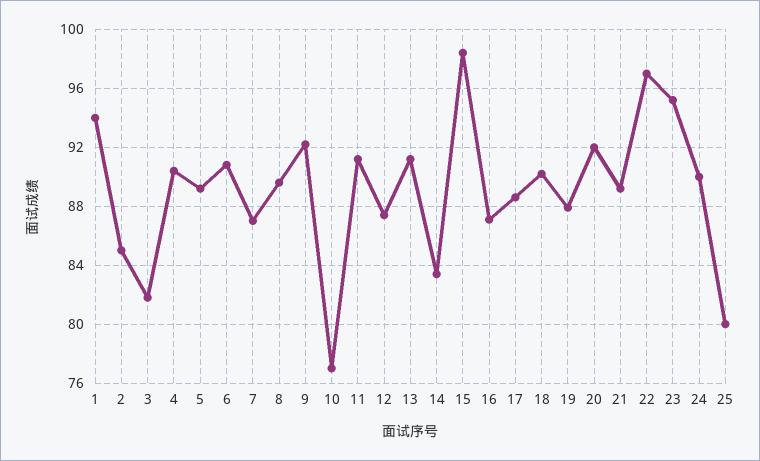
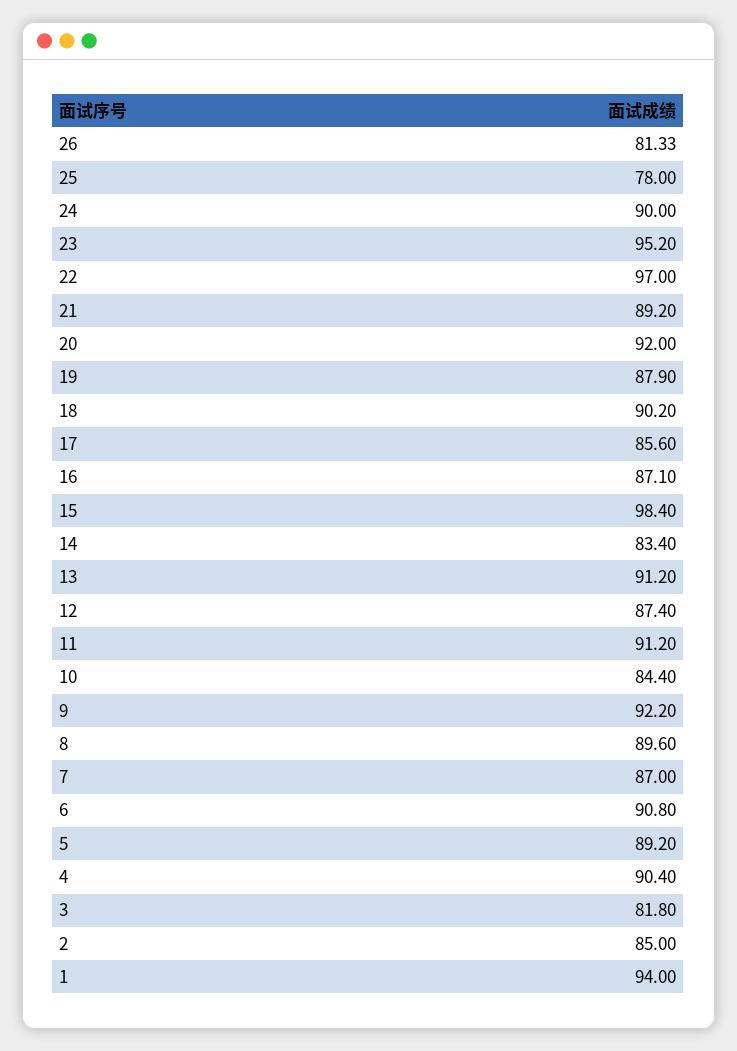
10: 77 -> 84.4
17: 88.5 -> 85.6
25: 80 -> 78
26: none -> 81.33

